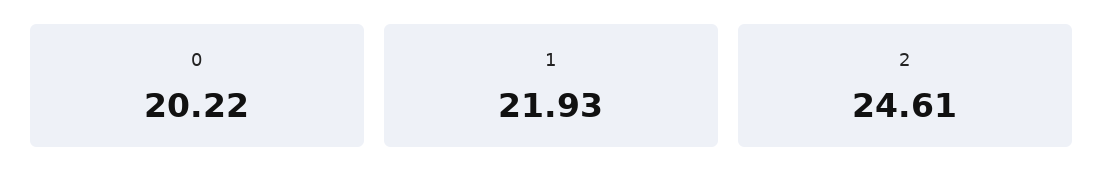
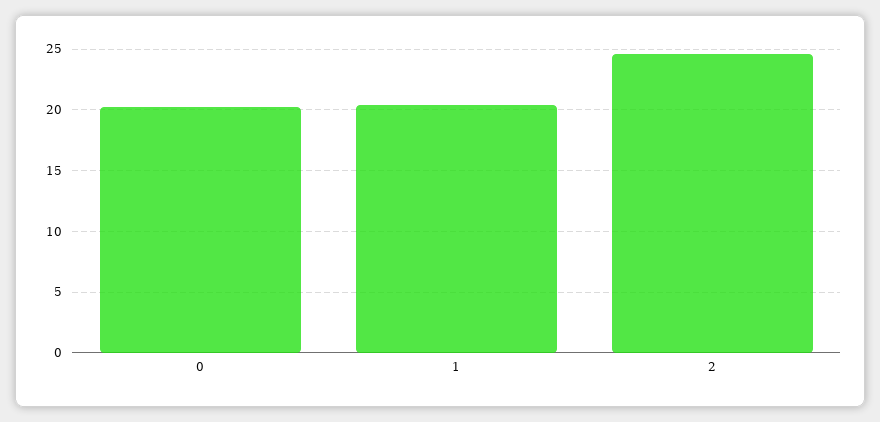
1: 21.93 -> 20.5

